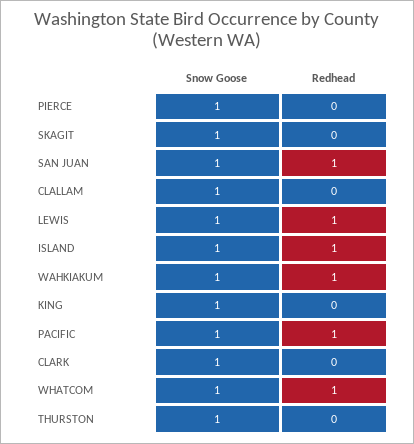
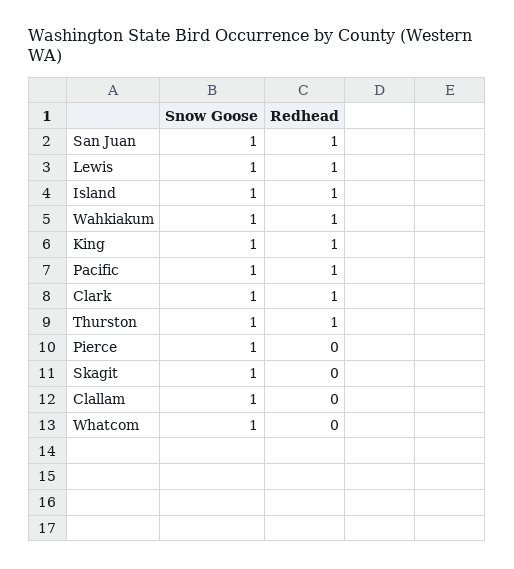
Redhead, KING: 0 -> 1
Redhead, CLARK: 0 -> 1
Redhead, WHATCOM: 1 -> 0
Redhead, THURSTON: 0 -> 1

